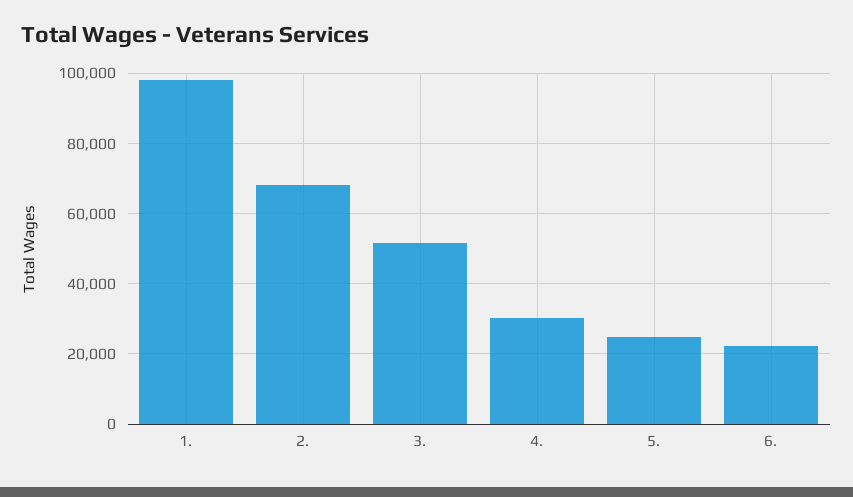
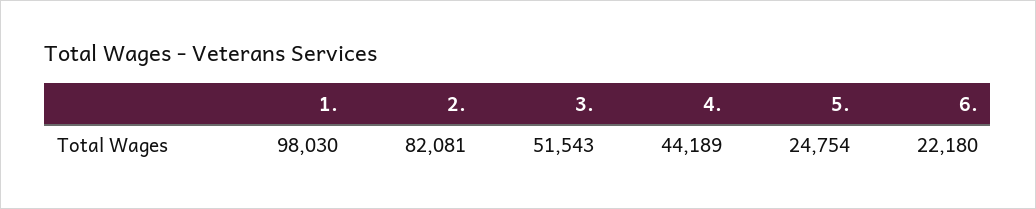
2.: 68000 -> 82081
4.: 30000 -> 44189

